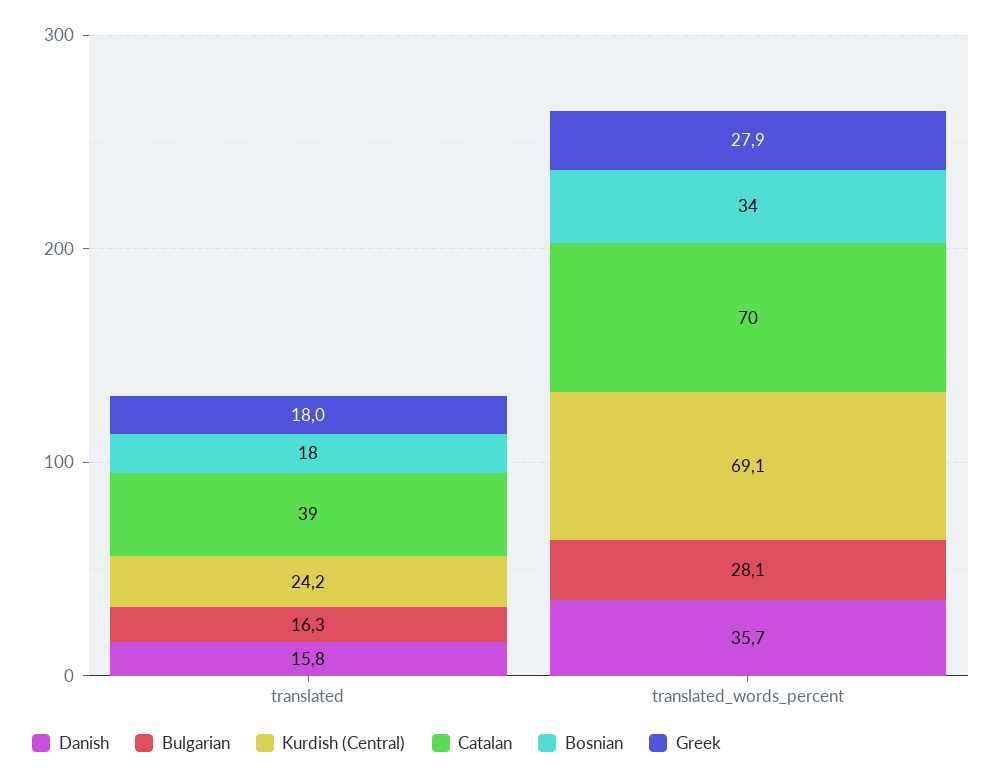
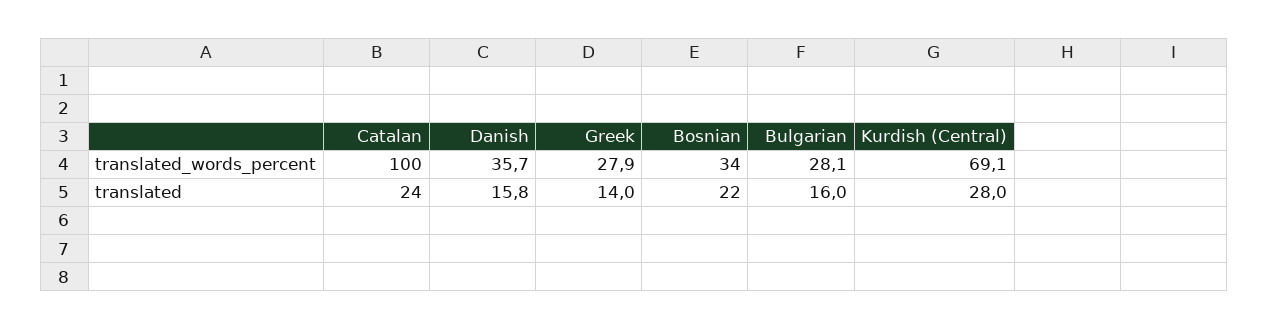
Bulgarian, translated: 16.3 -> 16
Kurdish (Central), translated: 24.2 -> 28
Catalan, translated: 39 -> 24
Bosnian, translated: 18 -> 22
Greek, translated: 18 -> 14
Catalan, translated_words_percent: 70 -> 100

